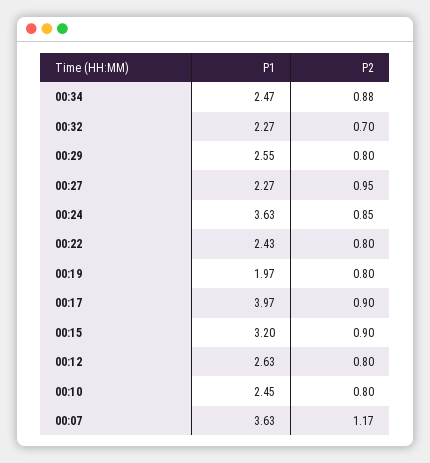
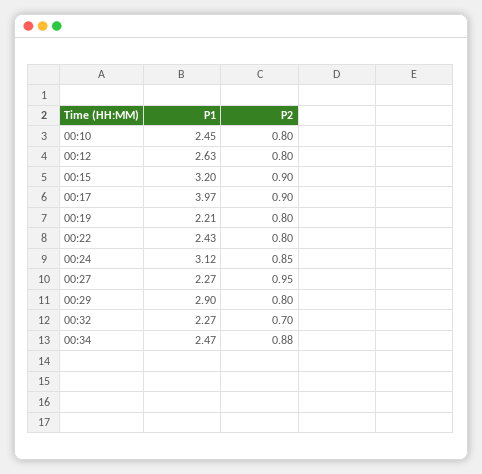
P1, 00:29: 2.55 -> 2.9
P1, 00:24: 3.63 -> 3.12
P1, 00:19: 1.97 -> 2.21
P1, 00:07: 3.63 -> none
P2, 00:07: 1.17 -> none

